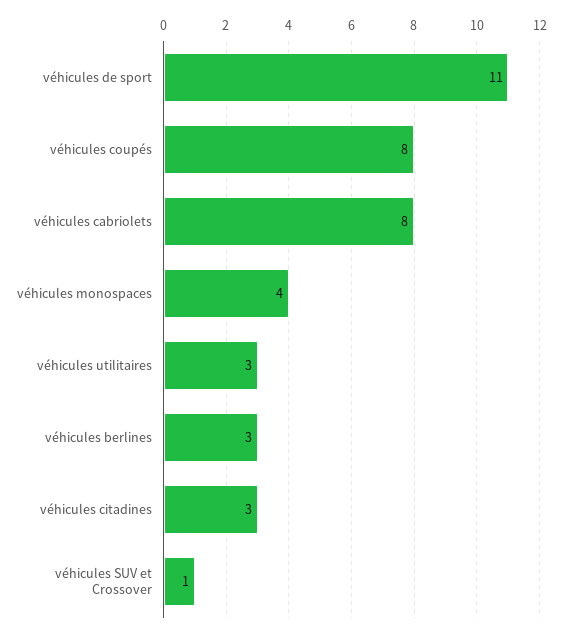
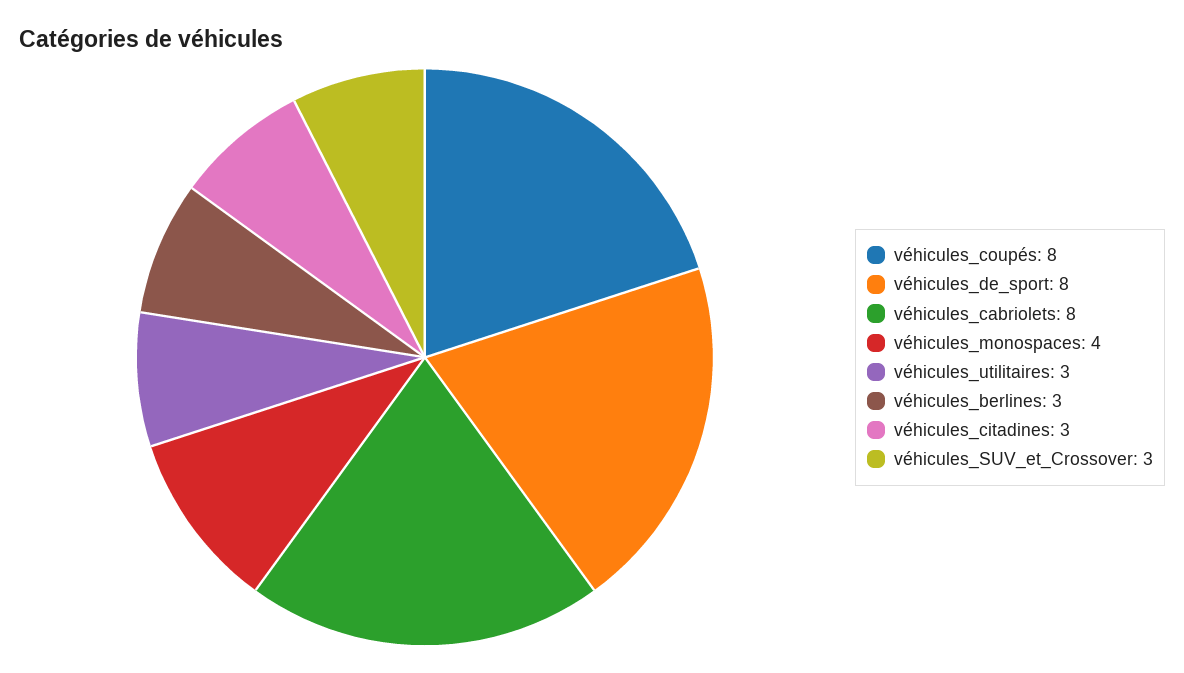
véhicules de sport: 11 -> 8
véhicules SUV et Crossover: 1 -> 3

